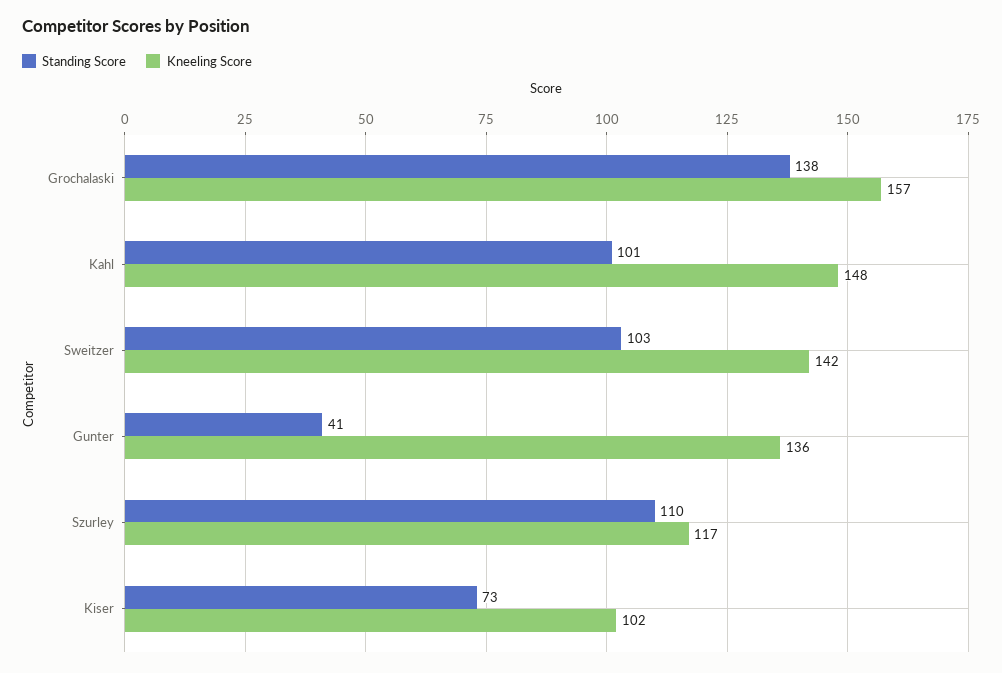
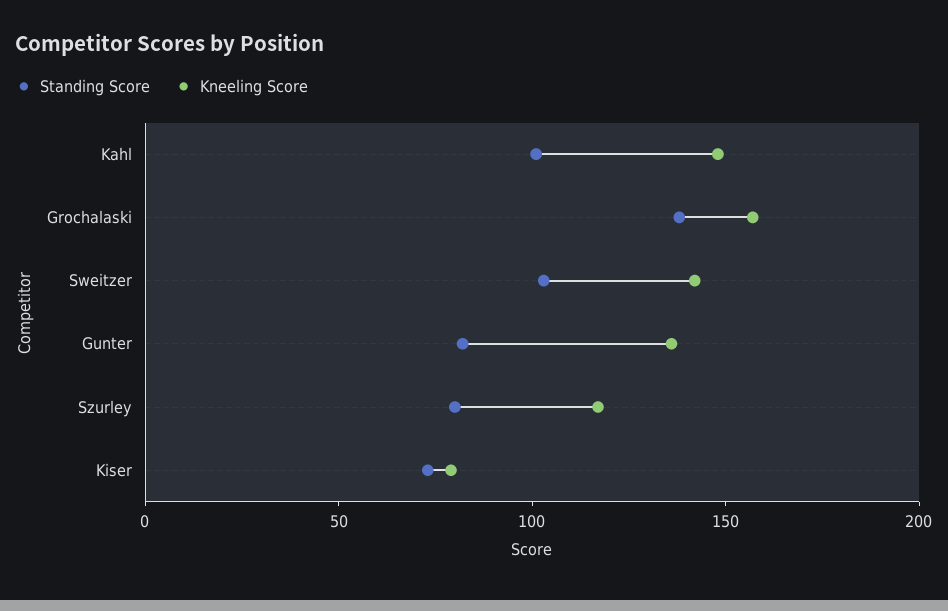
Standing Score, Gunter: 41 -> 80
Standing Score, Szurley: 110 -> 80
Kneeling Score, Kiser: 102 -> 80

